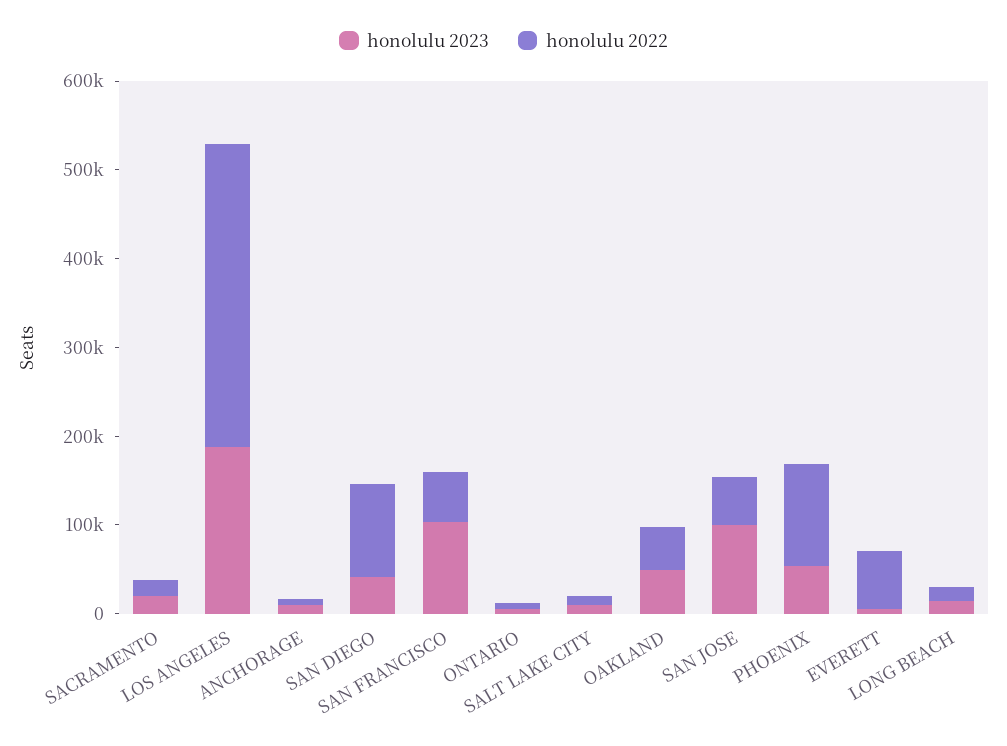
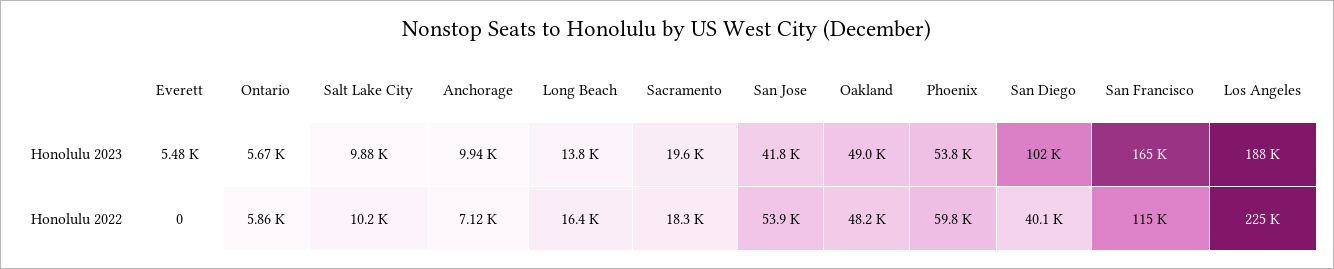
honolulu 2022, LOS ANGELES: 340000 -> 225000
honolulu 2023, SAN DIEGO: 40000 -> 102000
honolulu 2022, SAN DIEGO: 100000 -> 40100
honolulu 2023, SAN FRANCISCO: 100000 -> 165000
honolulu 2022, SAN FRANCISCO: 60000 -> 115000
honolulu 2023, SAN JOSE: 100000 -> 41800
honolulu 2022, PHOENIX: 120000 -> 59800
honolulu 2022, EVERETT: 60000 -> 0

